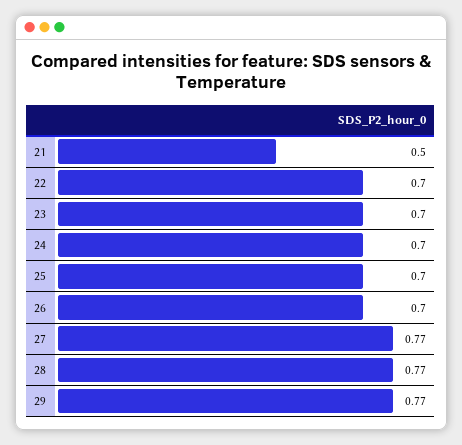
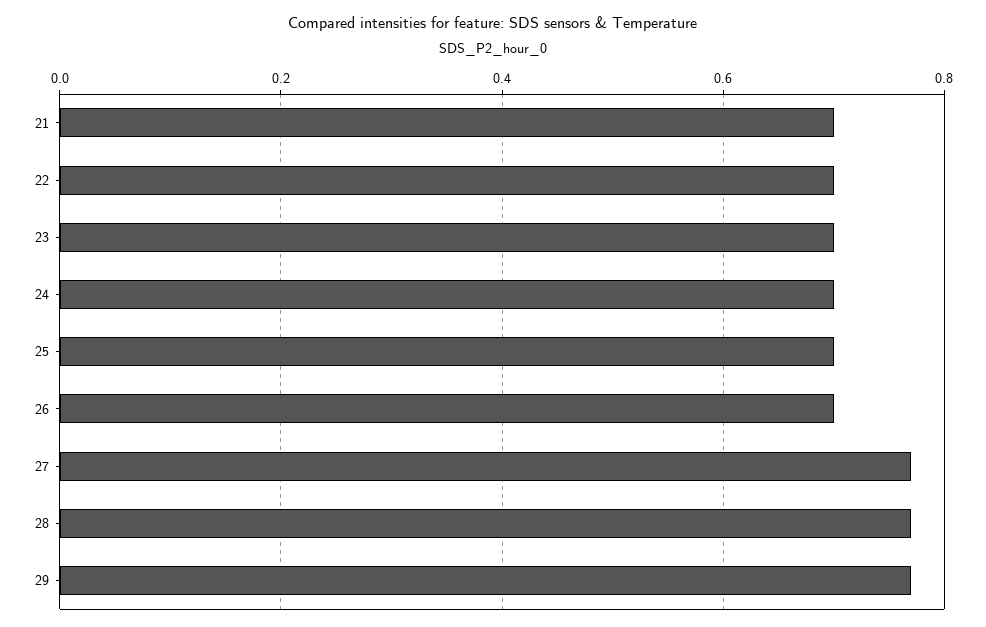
21: 0.5 -> 0.7

